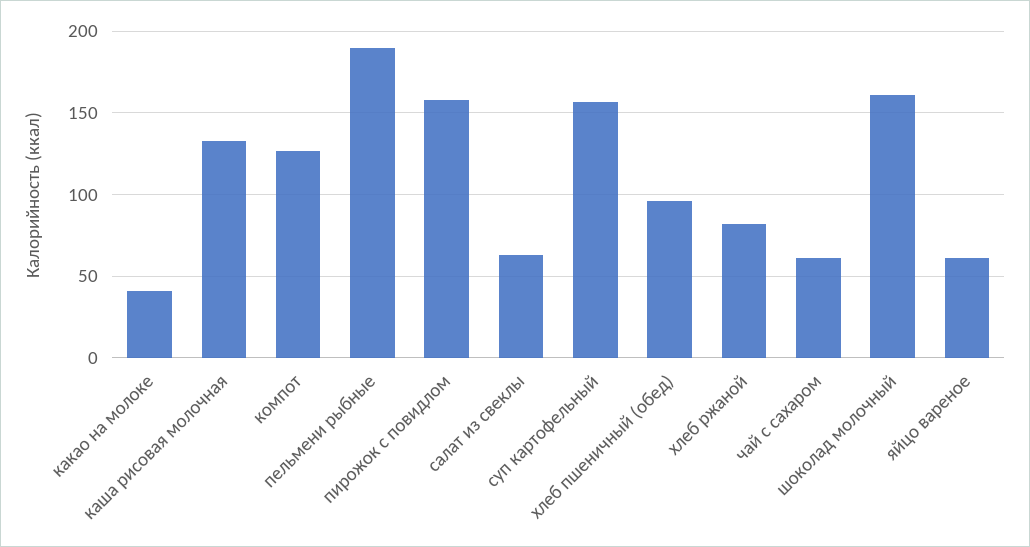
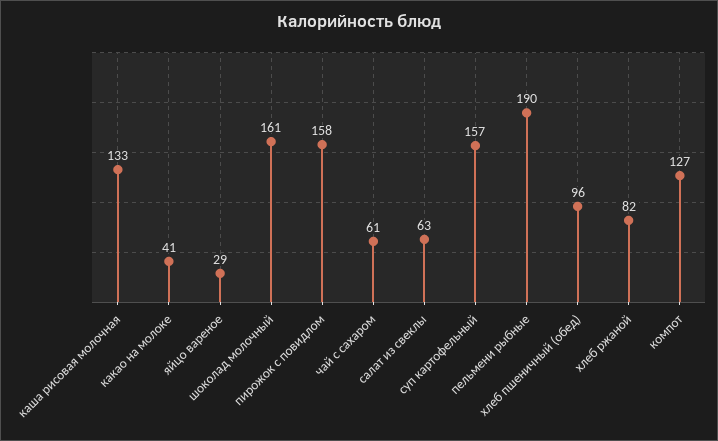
яйцо вареное: 60 -> 29

